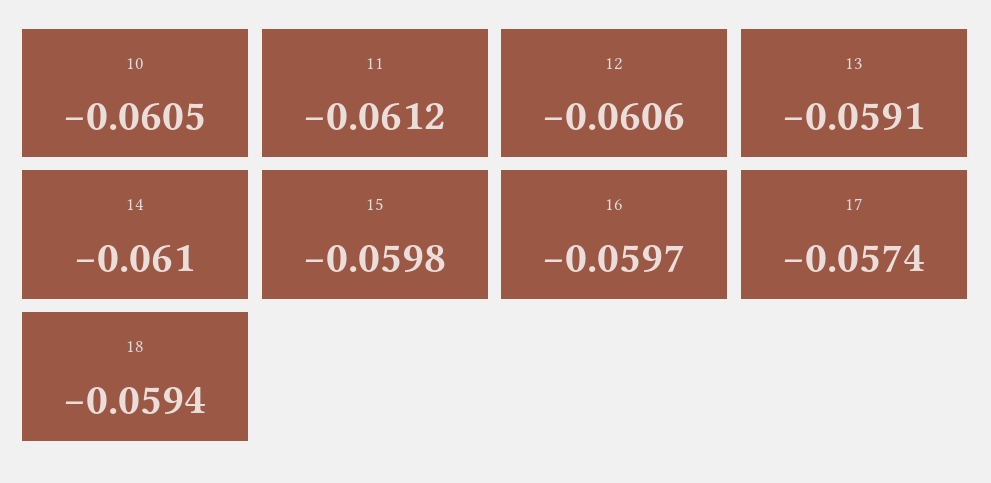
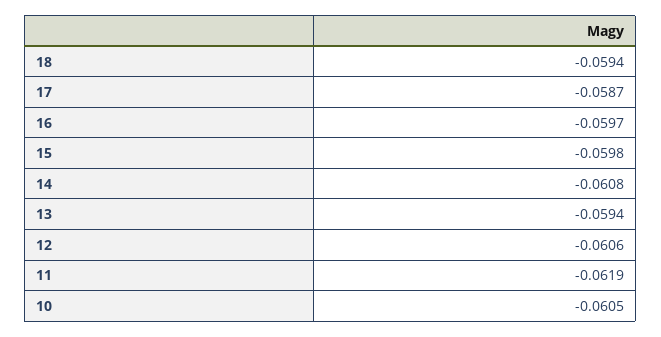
11: -0.0612 -> -0.0619
13: -0.0591 -> -0.0594
14: -0.061 -> -0.0608
17: -0.0574 -> -0.0587

